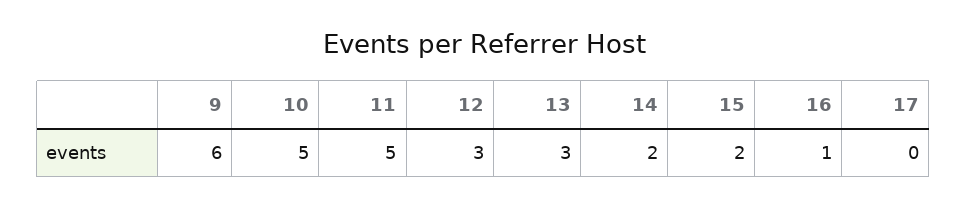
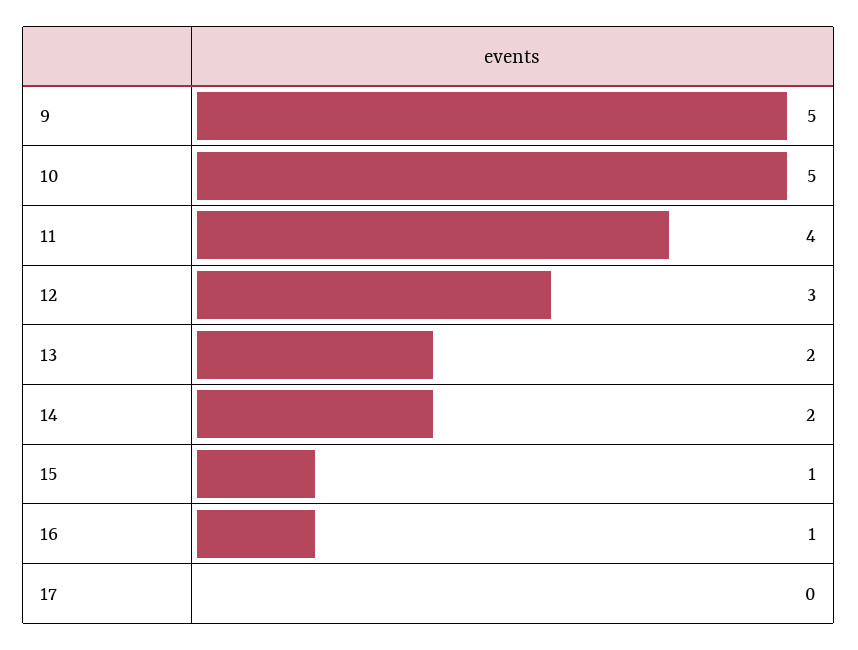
9: 6 -> 5
11: 5 -> 4
13: 3 -> 2
15: 2 -> 1

